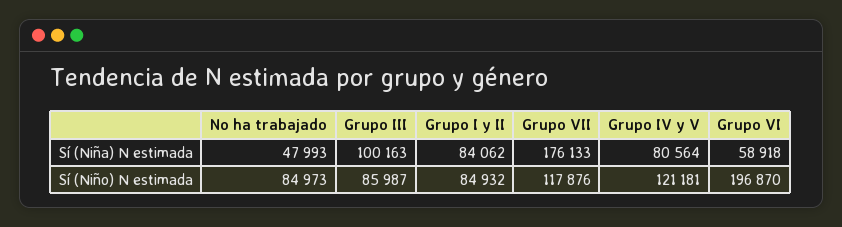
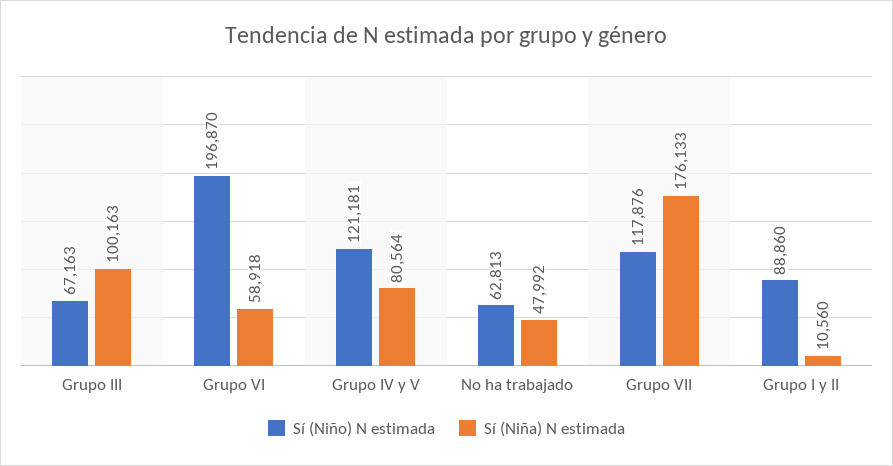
Sí (Niña) N estimada, No ha trabajado: 47993 -> 47992
Sí (Niña) N estimada, Grupo I y II: 84062 -> 10560
Sí (Niño) N estimada, No ha trabajado: 84973 -> 62813
Sí (Niño) N estimada, Grupo III: 85987 -> 67163
Sí (Niño) N estimada, Grupo I y II: 84932 -> 88860

